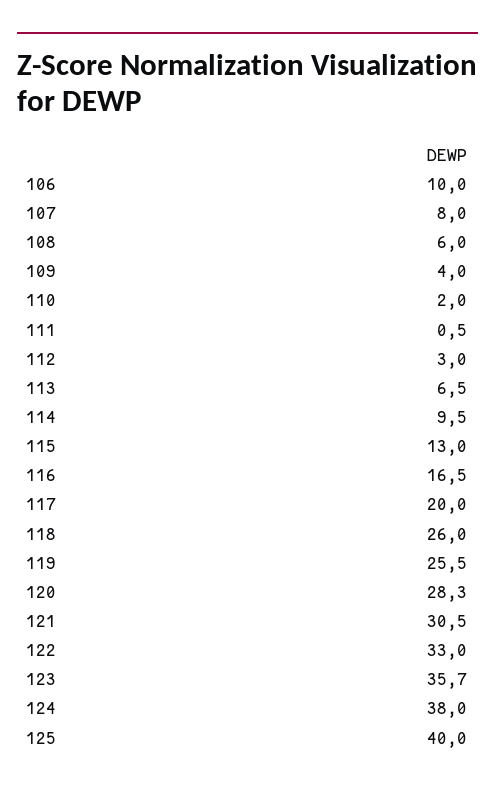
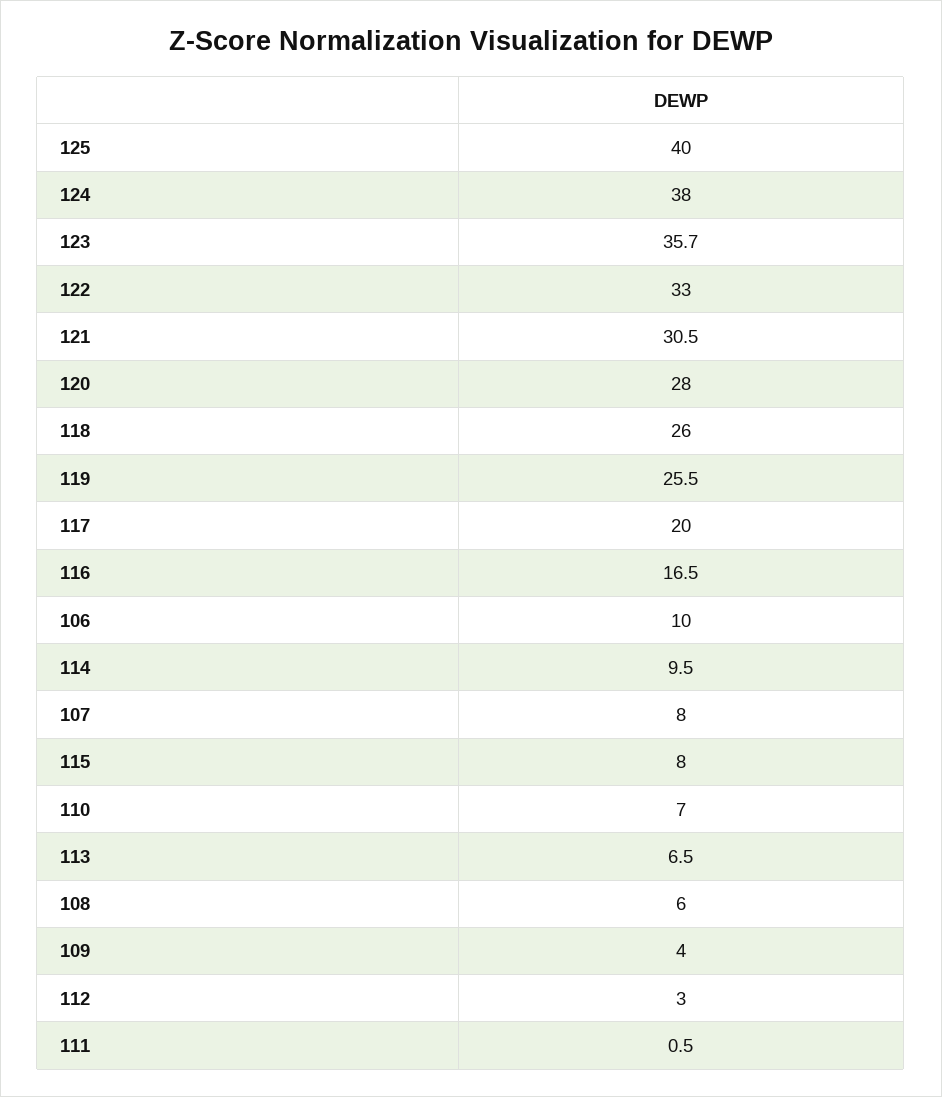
110: 2 -> 7
115: 13 -> 8
120: 28.3 -> 28

